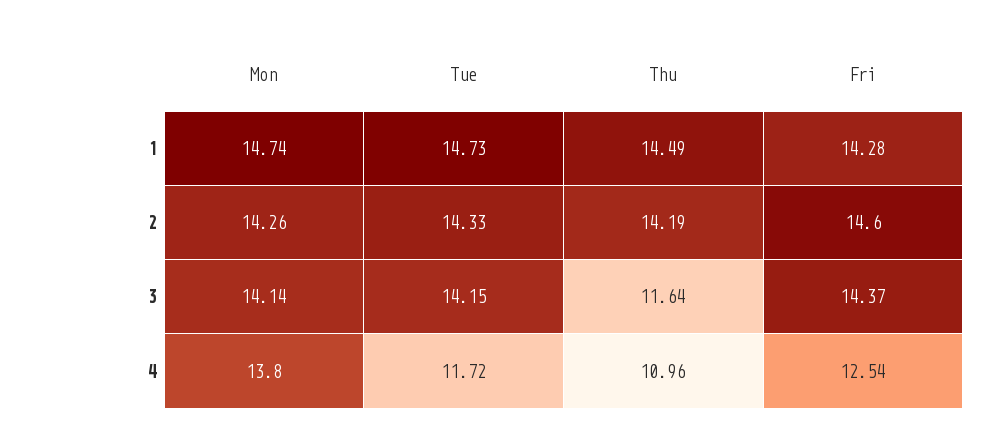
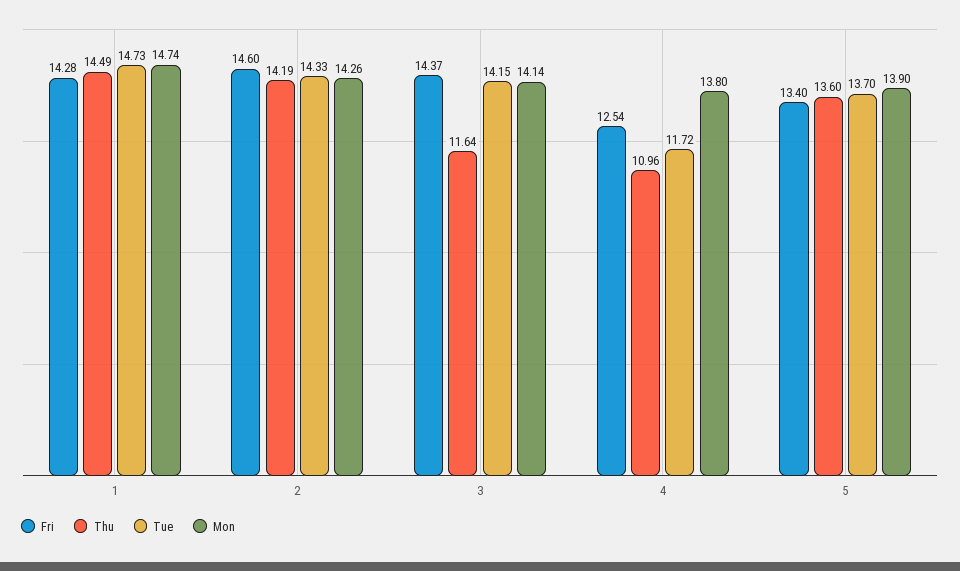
Fri, 5: none -> 13.4
Thu, 5: none -> 13.6
Tue, 5: none -> 13.7
Mon, 5: none -> 13.9

